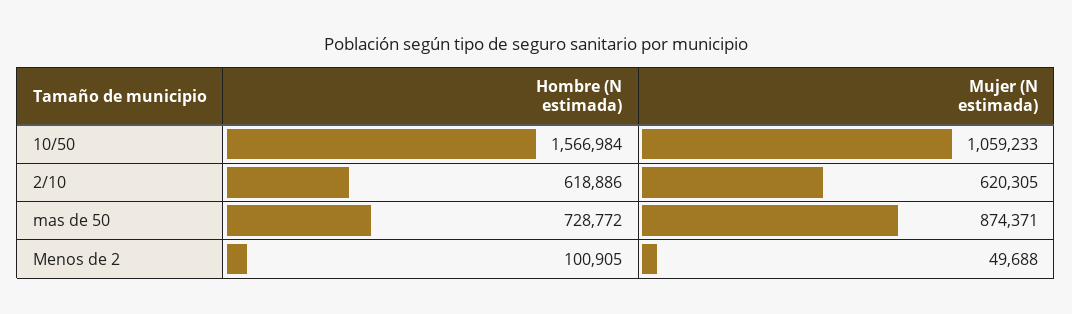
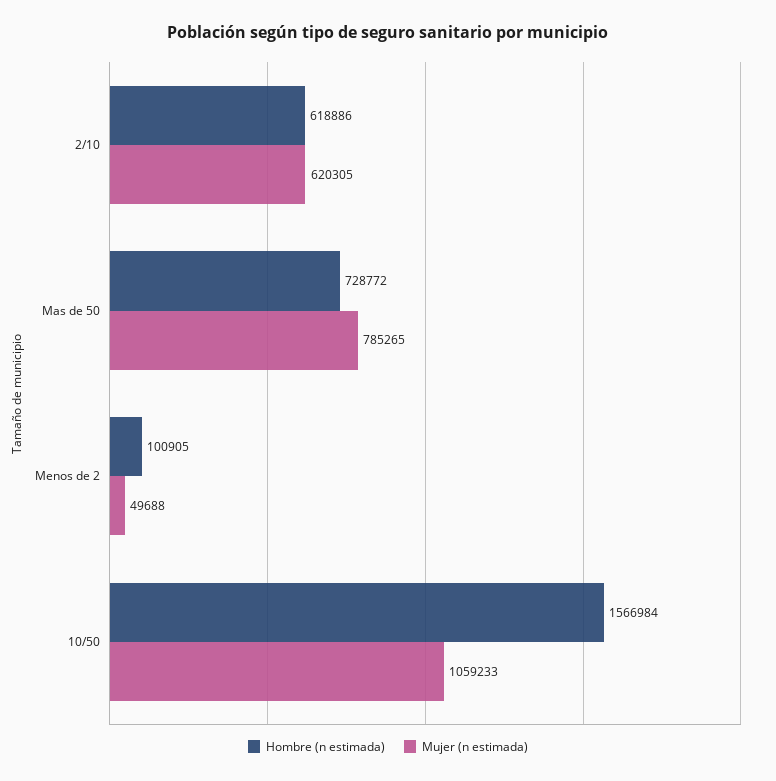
Mujer (N estimada), mas de 50: 874371 -> 785265

